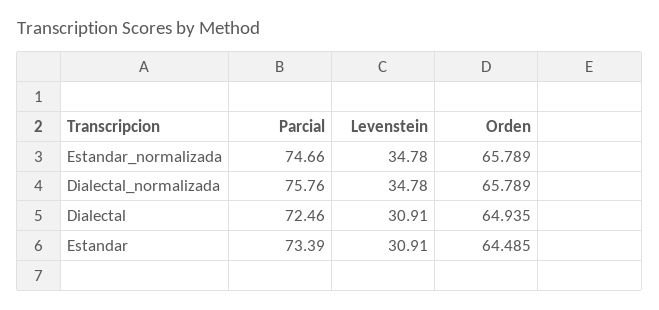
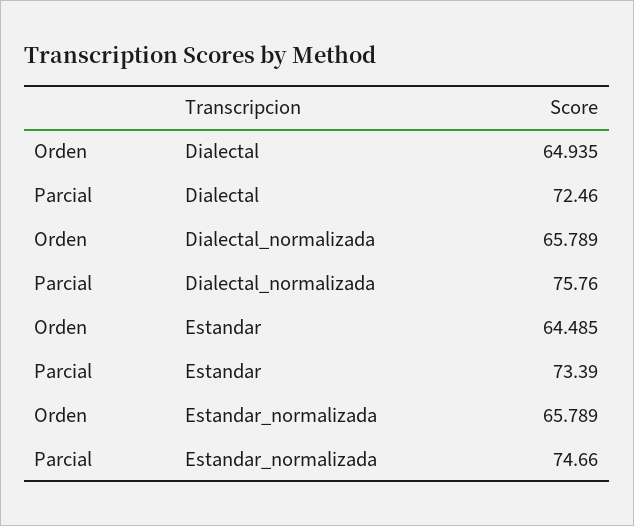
Levenstein, Estandar_normalizada: 34.78 -> none
Levenstein, Dialectal_normalizada: 34.78 -> none
Levenstein, Dialectal: 30.91 -> none
Levenstein, Estandar: 30.91 -> none

